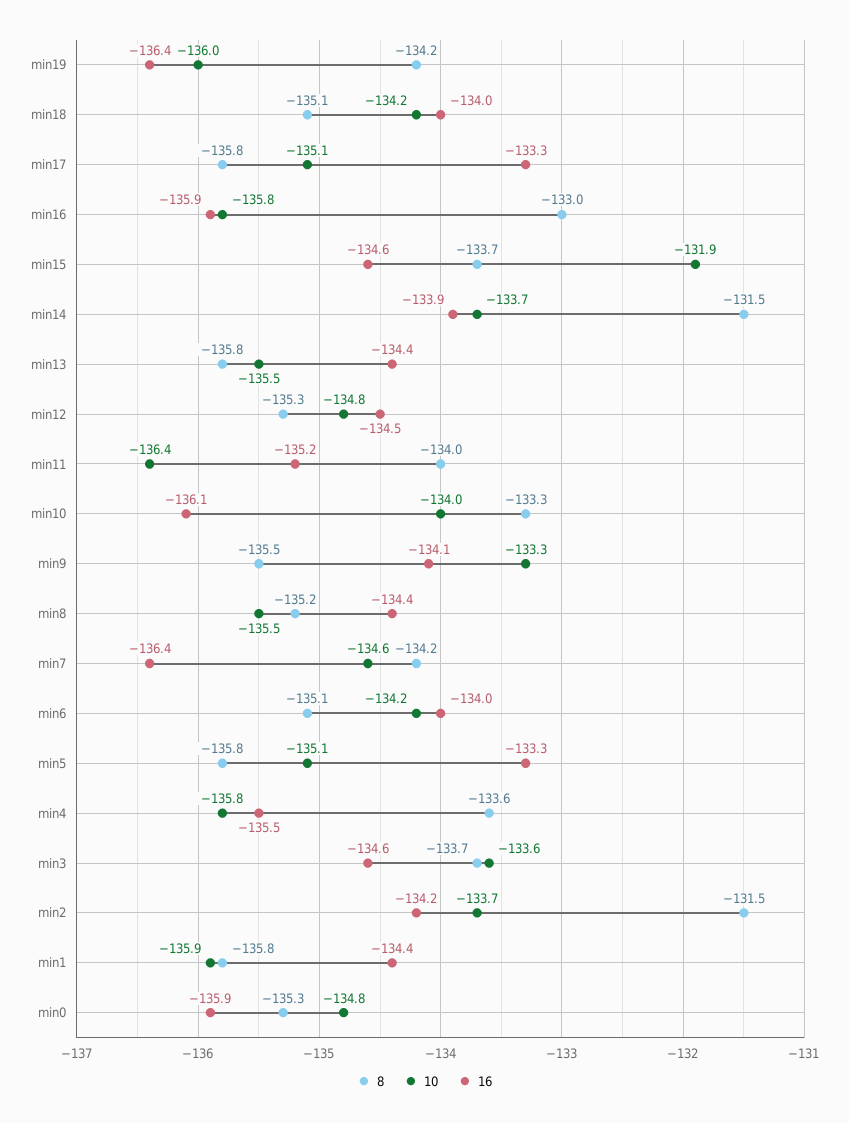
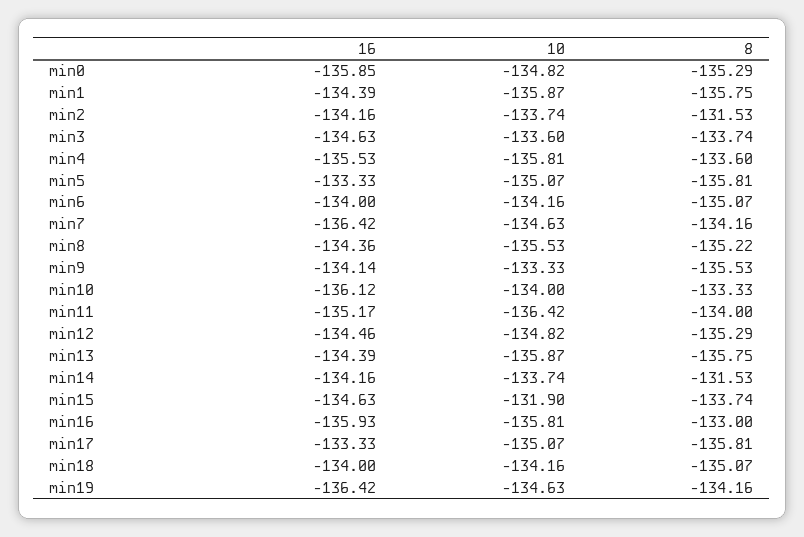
10, min19: -136 -> -134.63
16, min14: -133.9 -> -134.16
10, min13: -135.5 -> -135.87

